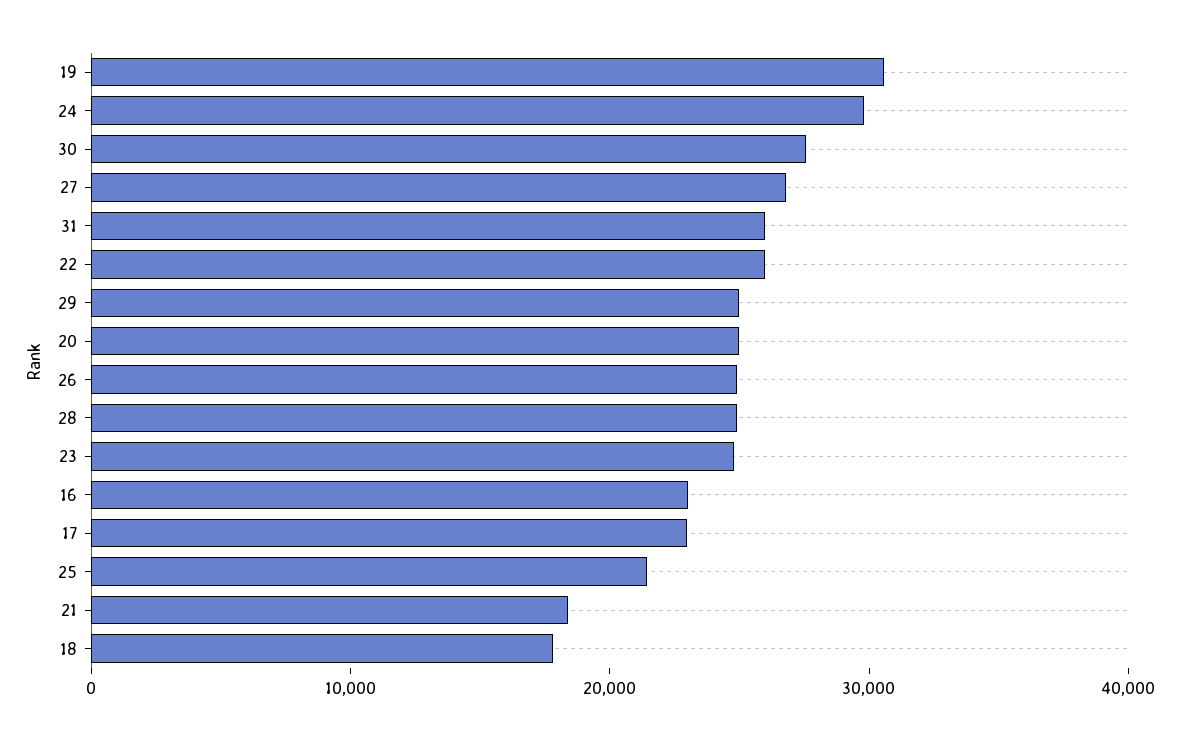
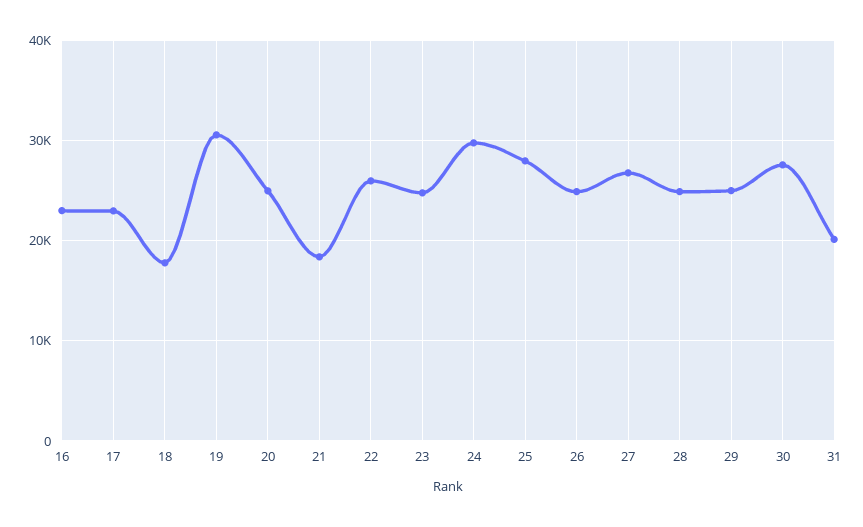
31: 26000 -> 20000
25: 22000 -> 28000

